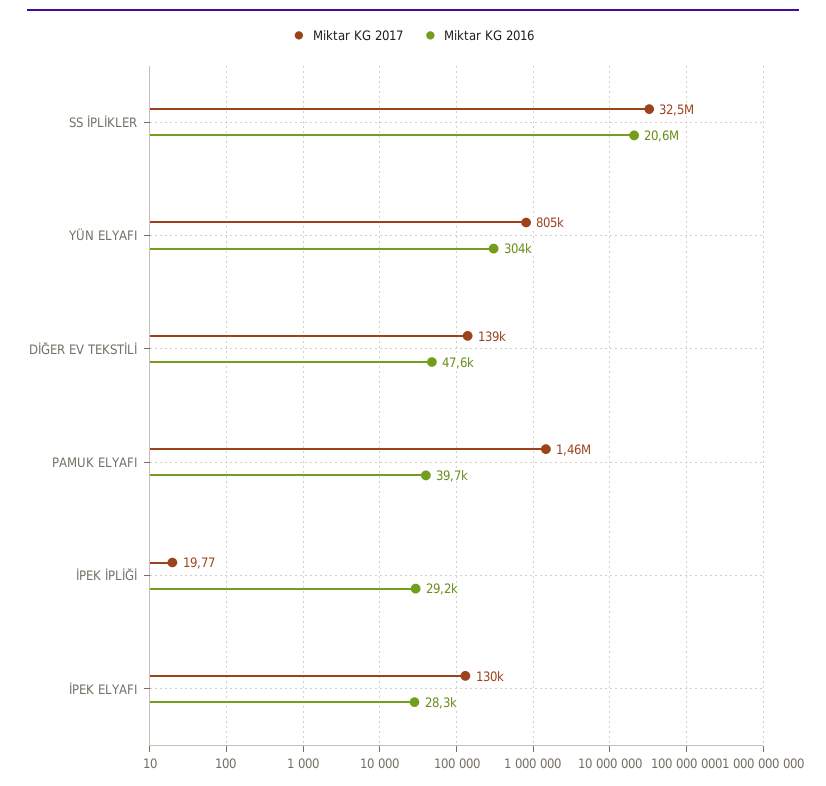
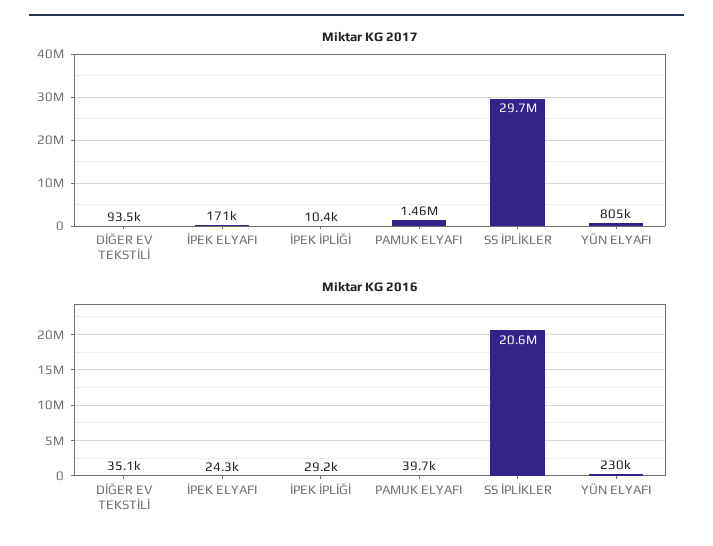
Miktar KG 2017, SS İPLİKLER: 32500000 -> 29700000
Miktar KG 2016, YÜN ELYAFI: 304000 -> 230000
Miktar KG 2017, DİĞER EV TEKSTİLİ: 139000 -> 93500
Miktar KG 2016, DİĞER EV TEKSTİLİ: 47600 -> 35100
Miktar KG 2017, İPEK İPLİĞİ: 19.77 -> 10400
Miktar KG 2017, İPEK ELYAFI: 130000 -> 171000
Miktar KG 2016, İPEK ELYAFI: 28300 -> 24300

